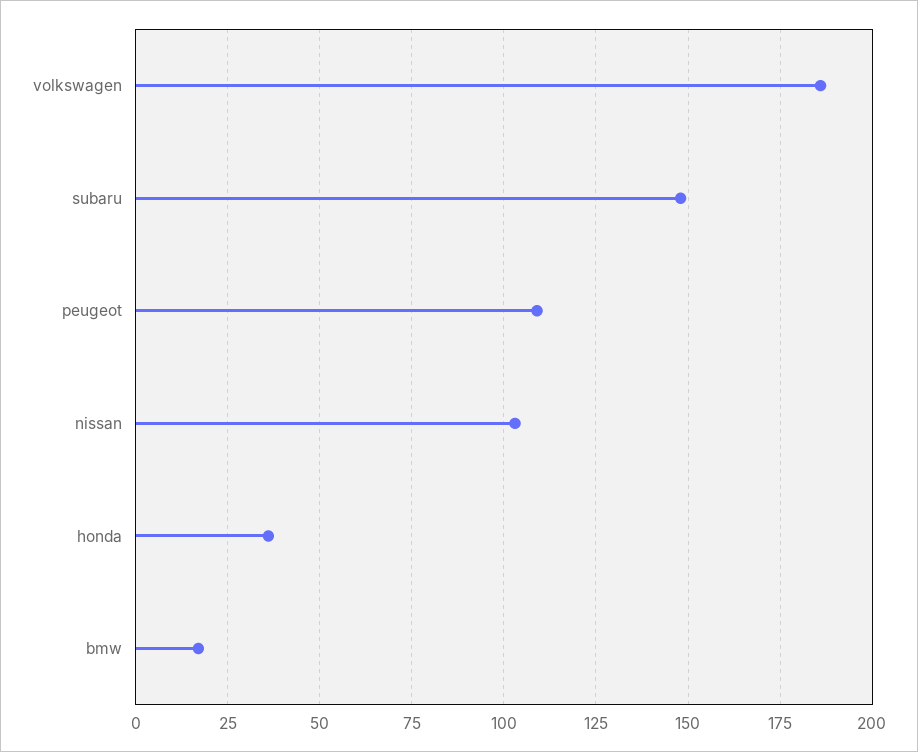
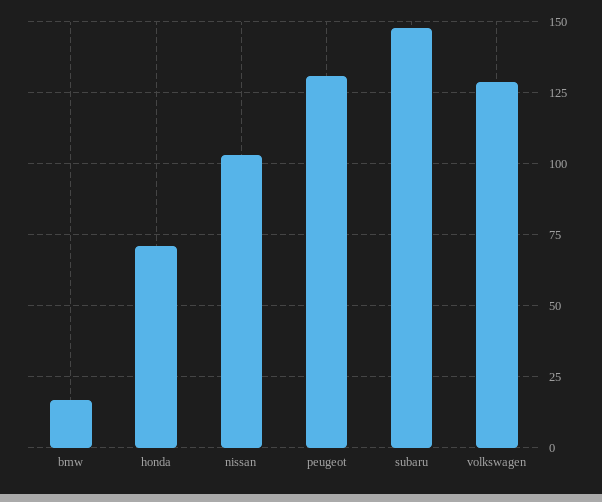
volkswagen: 185 -> 130
peugeot: 110 -> 130
honda: 35 -> 70

